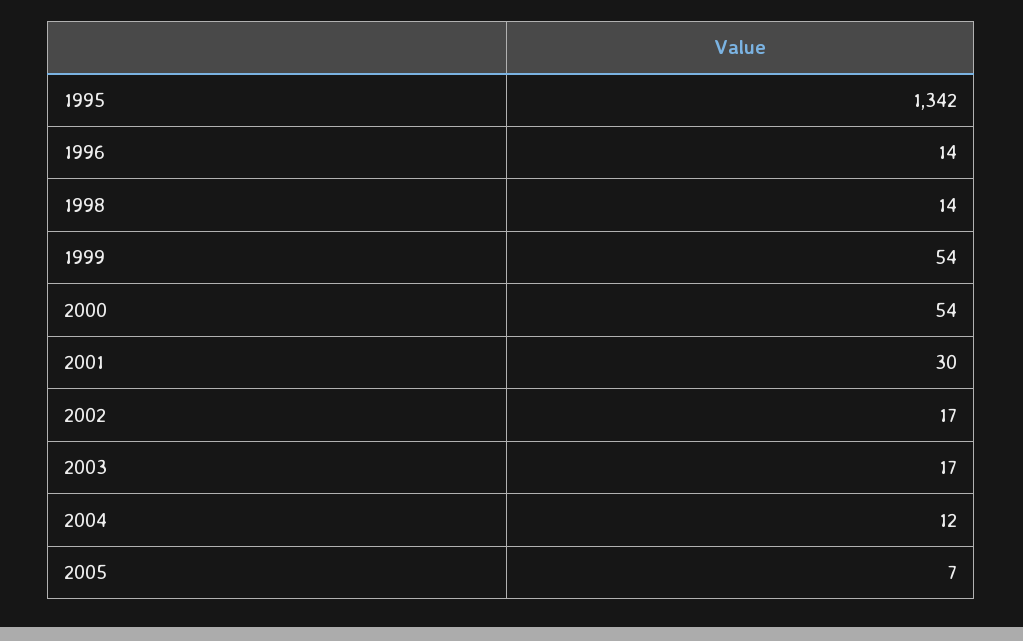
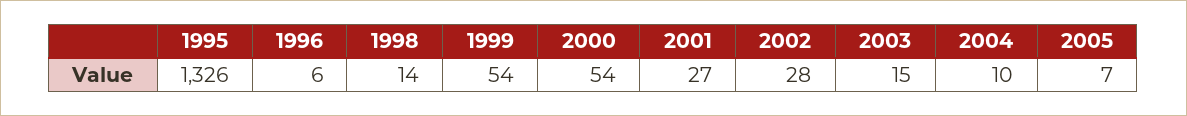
1995: 1342 -> 1326
1996: 14 -> 6
2001: 30 -> 27
2002: 17 -> 28
2003: 17 -> 15
2004: 12 -> 10

